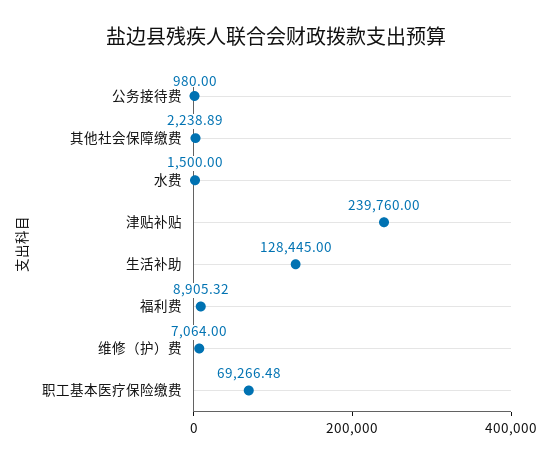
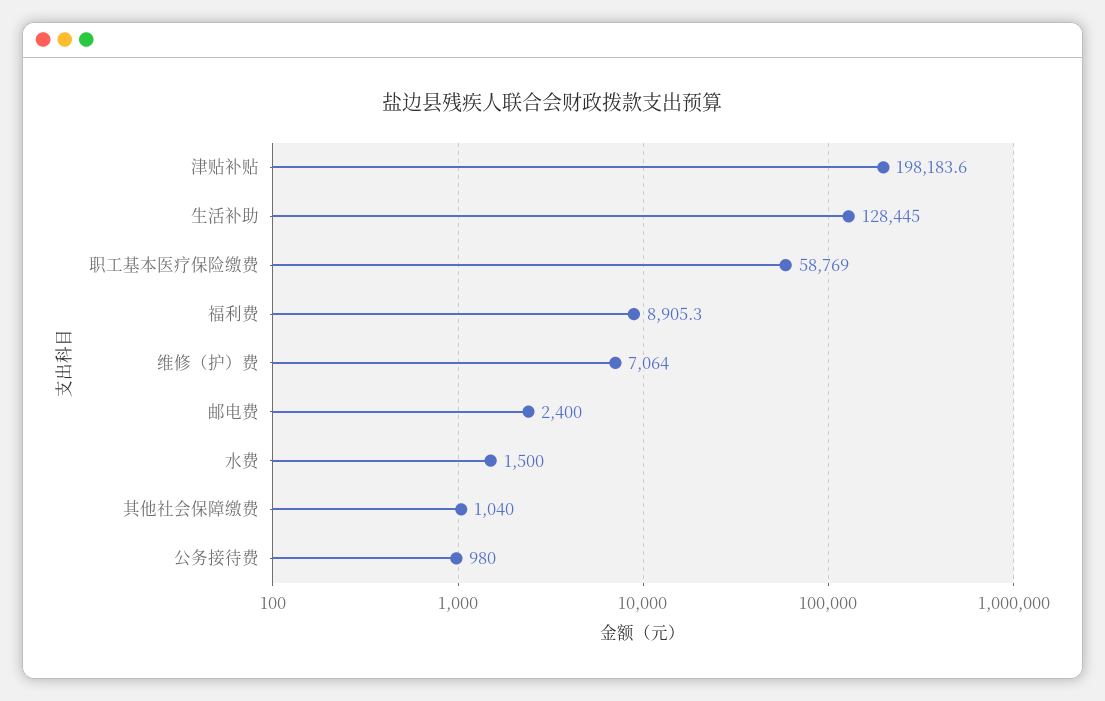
其他社会保障缴费: 2238.89 -> 1040
津贴补贴: 239760 -> 198183.6
职工基本医疗保险缴费: 69266.48 -> 58769
邮电费: none -> 2400

